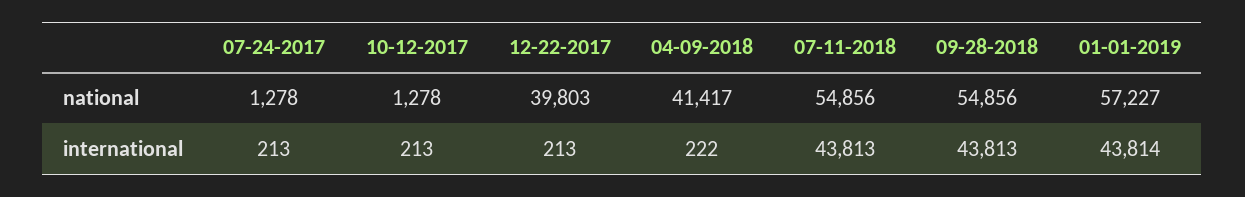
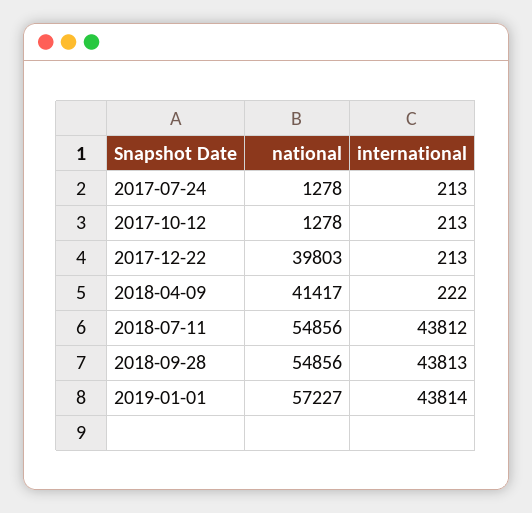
07-11-2018, international: 43813 -> 43812

